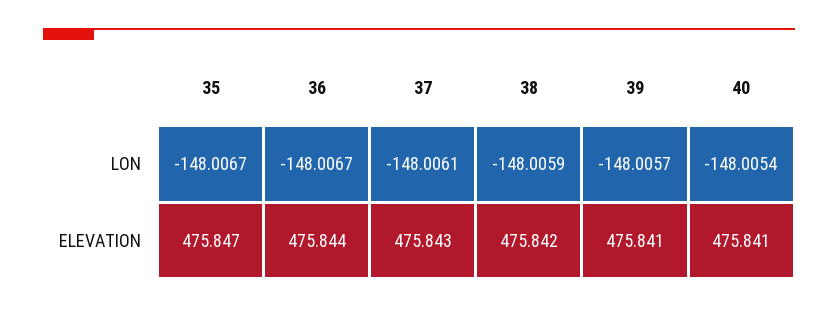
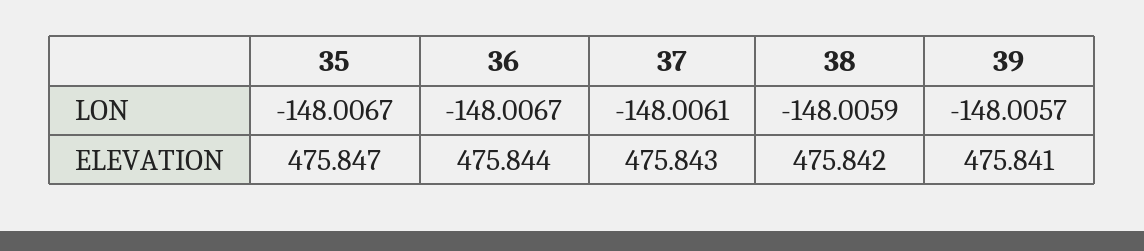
40, LON: -148.0054 -> none
40, ELEVATION: 475.841 -> none

